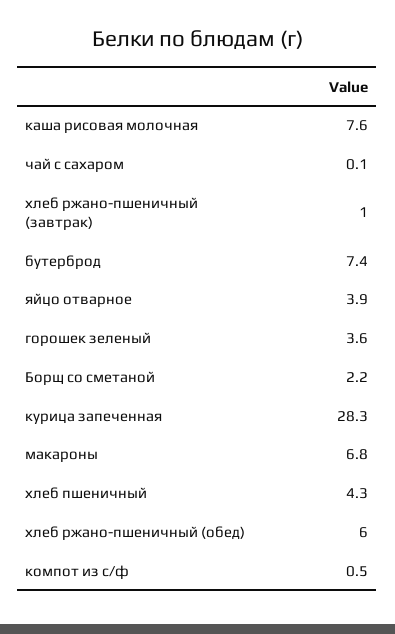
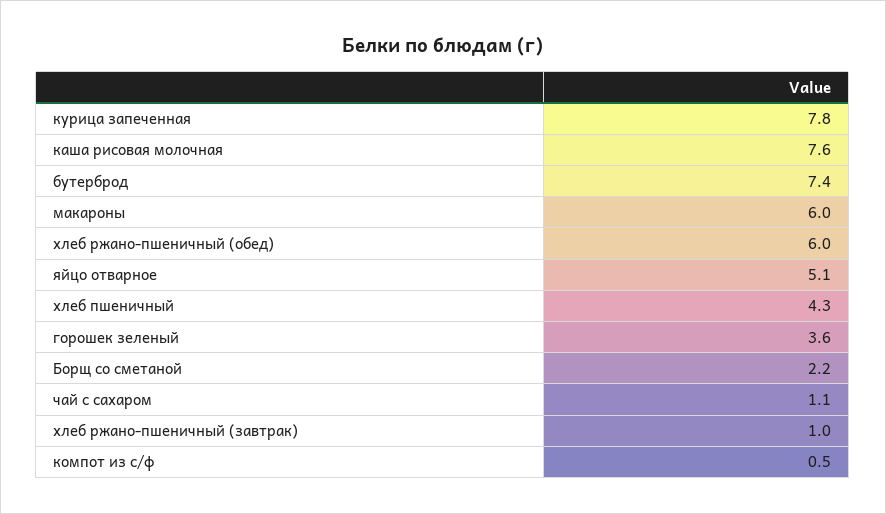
чай с сахаром: 0.1 -> 1.1
яйцо отварное: 3.9 -> 5.1
курица запеченная: 28.3 -> 7.8
макароны: 6.8 -> 6

